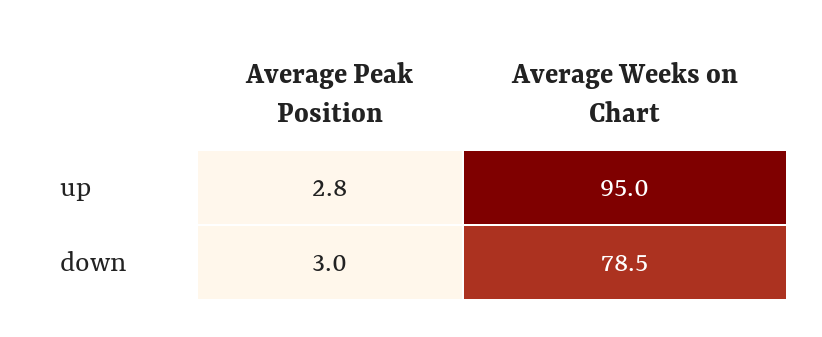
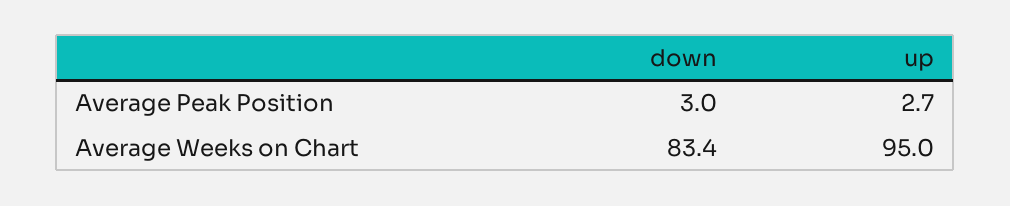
Average Peak Position, up: 2.8 -> 2.7
Average Weeks on Chart, down: 78.5 -> 83.4

